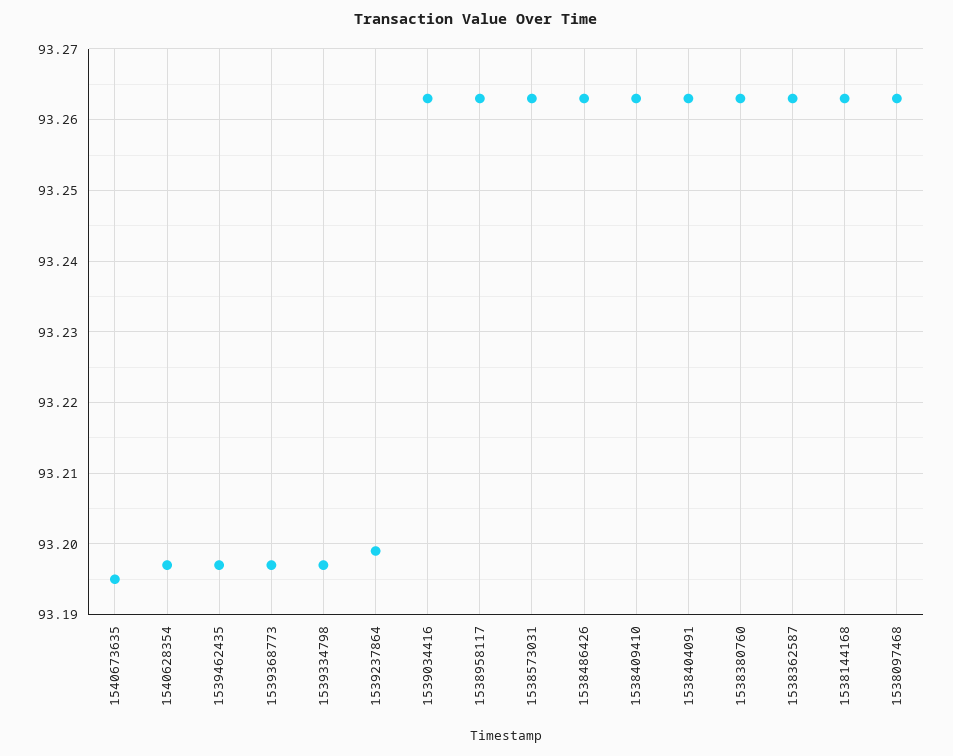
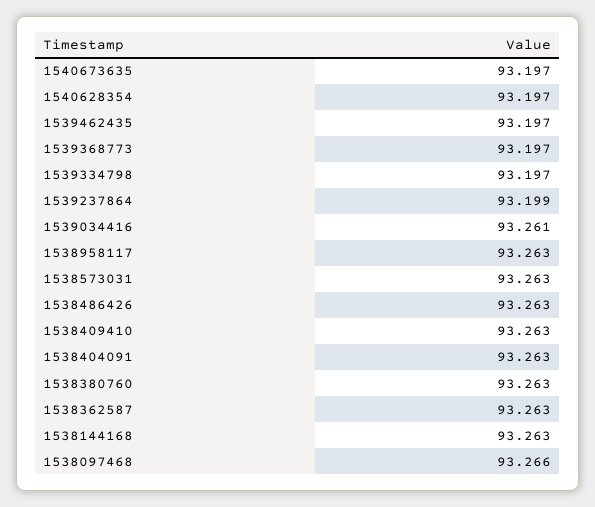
1540673635: 93.195 -> 93.197
1539034416: 93.263 -> 93.261
1538097468: 93.263 -> 93.266

